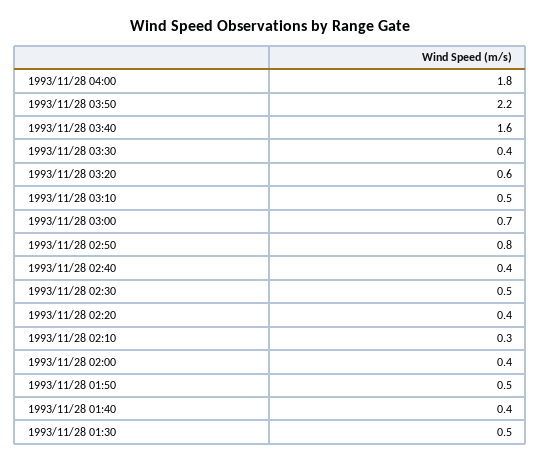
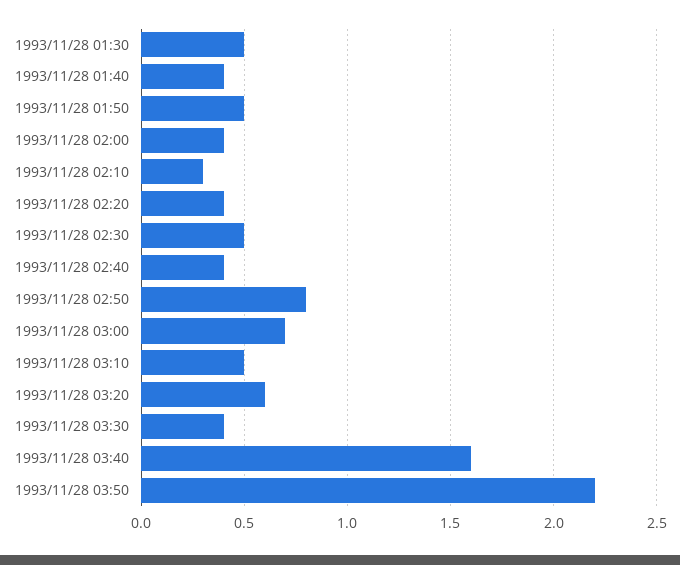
1993/11/28 04:00: 1.8 -> none

